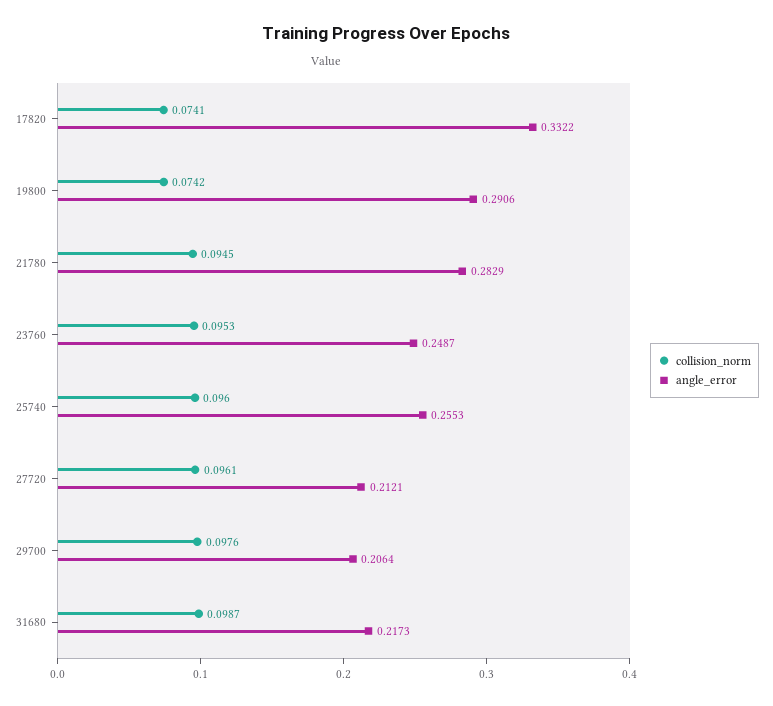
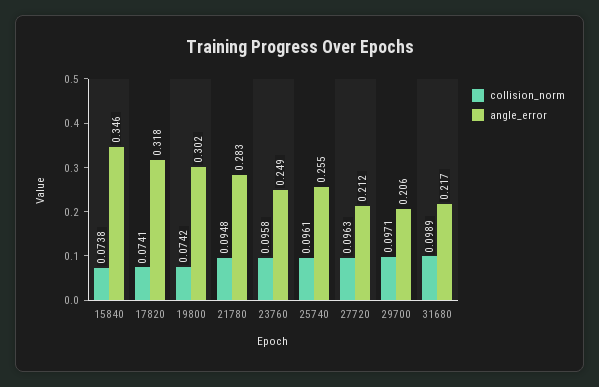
angle_error, 17820: 0.3322 -> 0.318
angle_error, 19800: 0.2906 -> 0.302
collision_norm, 21780: 0.0945 -> 0.0948
collision_norm, 23760: 0.0953 -> 0.0958
collision_norm, 25740: 0.096 -> 0.0961
collision_norm, 27720: 0.0961 -> 0.0963
collision_norm, 29700: 0.0976 -> 0.0971
collision_norm, 31680: 0.0987 -> 0.0989
collision_norm, 15840: none -> 0.0738
angle_error, 15840: none -> 0.346

